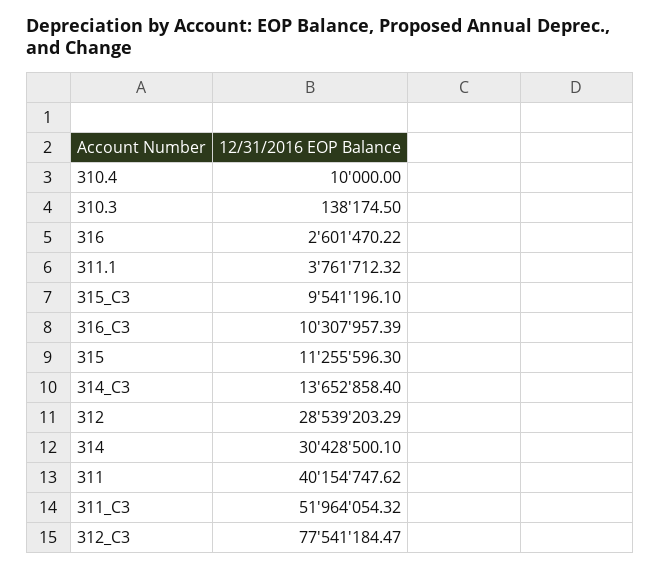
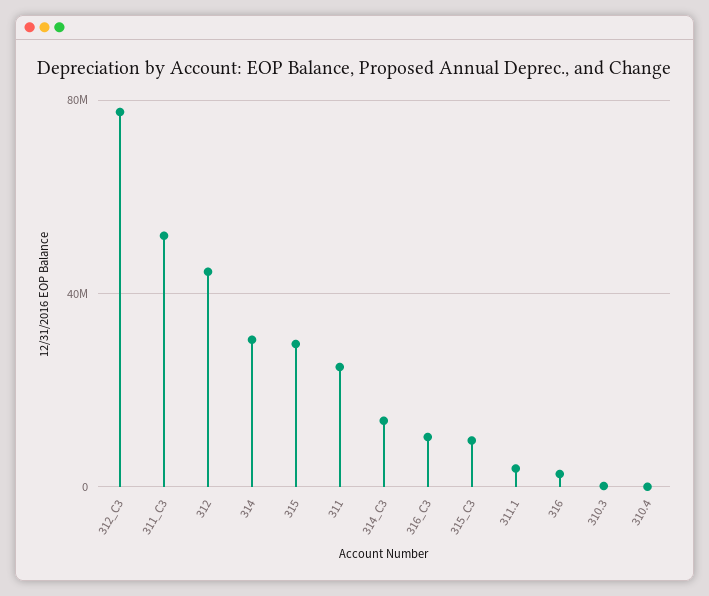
315: 11255596.3 -> 30000000
312: 28539203.29 -> 45000000
311: 40154747.62 -> 25000000

